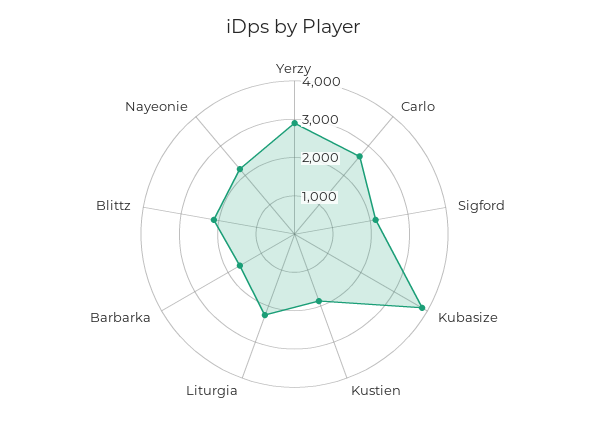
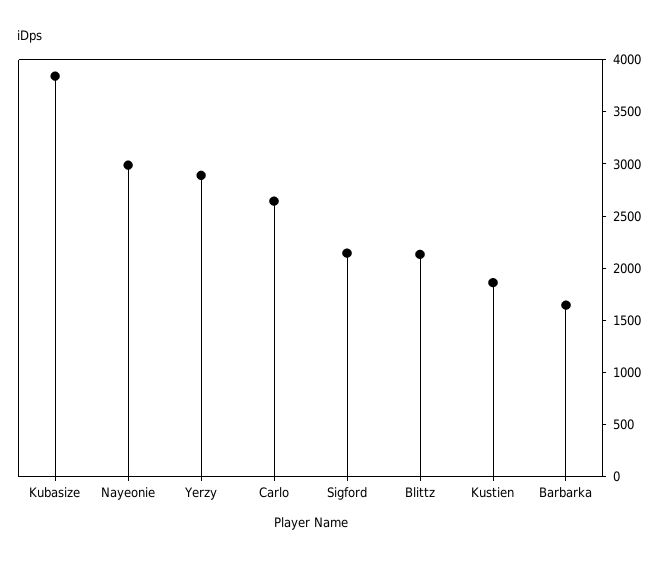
Liturgia: 2250 -> none
Nayeonie: 2250 -> 3000

